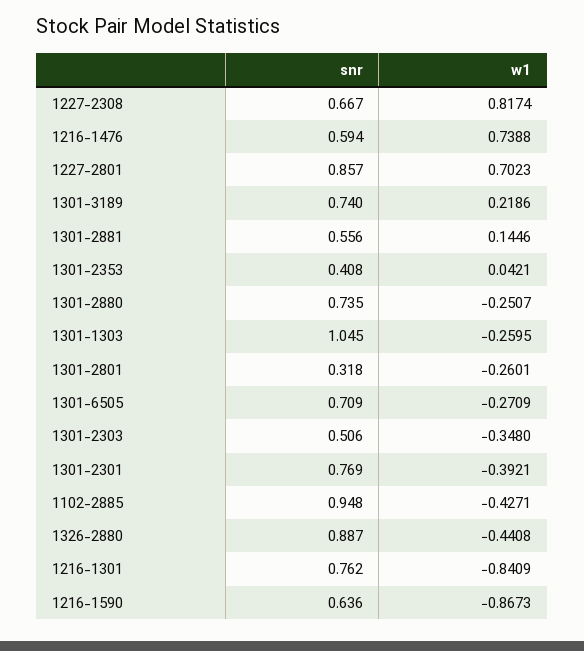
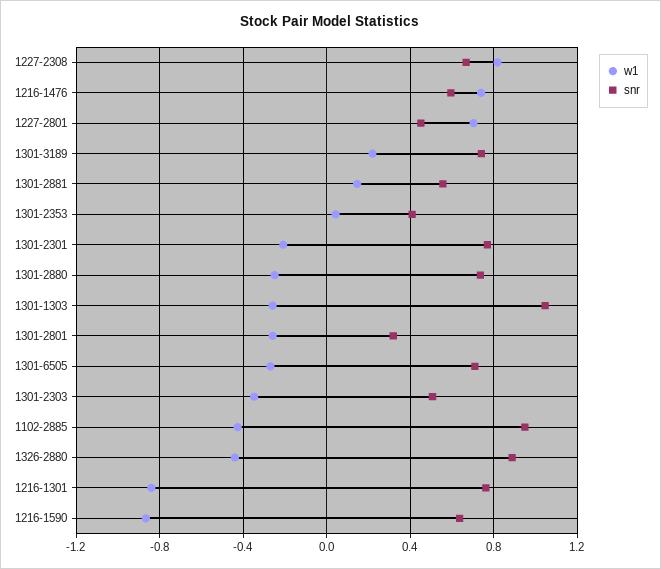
snr, 1227-2801: 0.857 -> 0.45
w1, 1301-2301: -0.3921 -> -0.2

